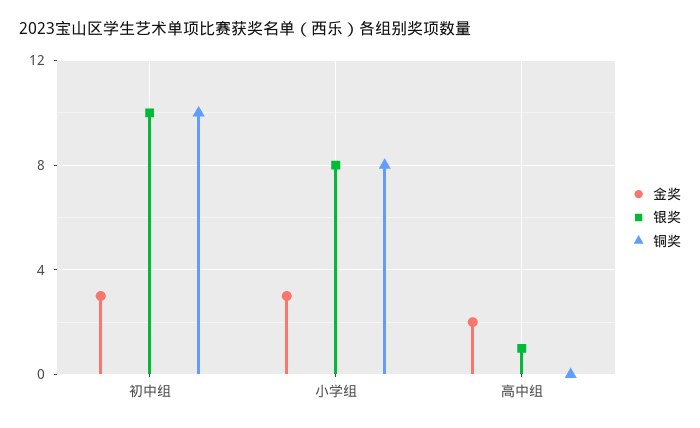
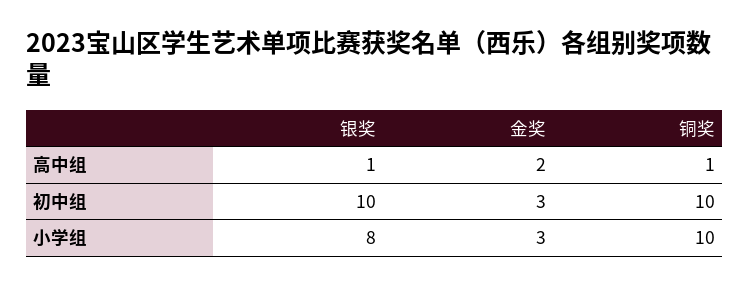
铜奖, 小学组: 8 -> 10
铜奖, 高中组: 0 -> 1

